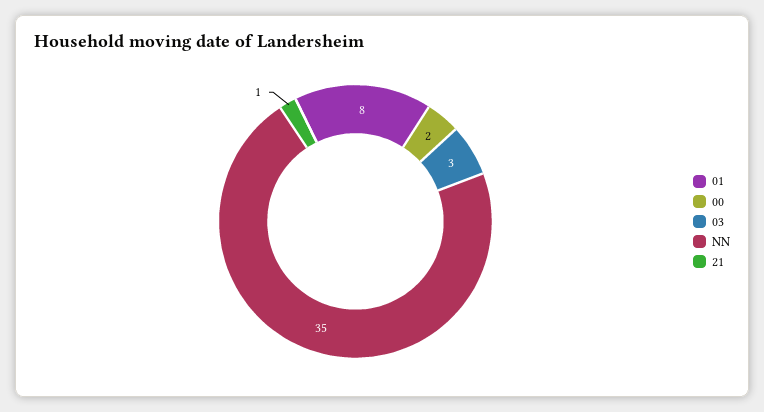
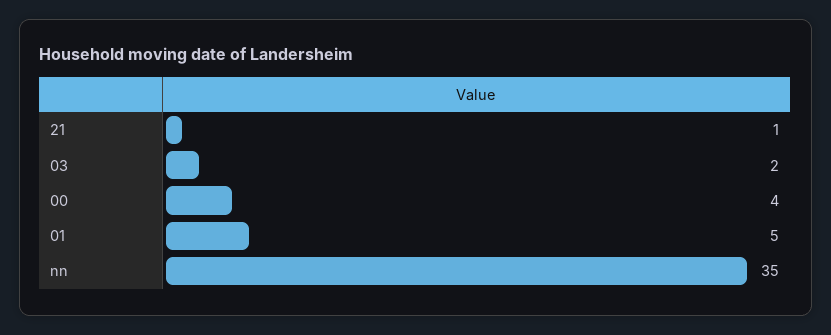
01: 8 -> 5
00: 2 -> 4
03: 3 -> 2

